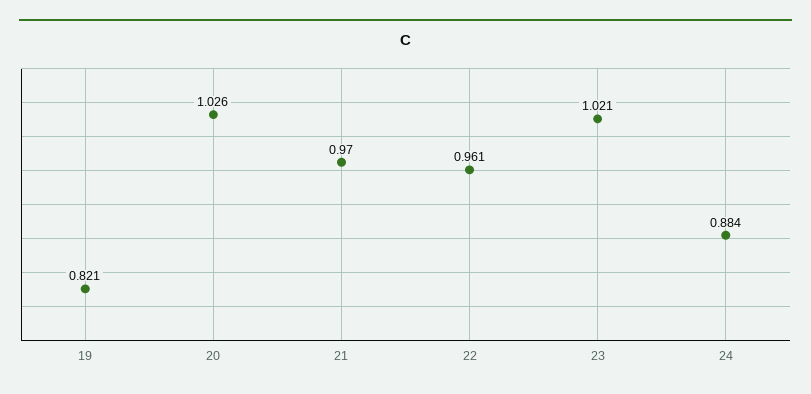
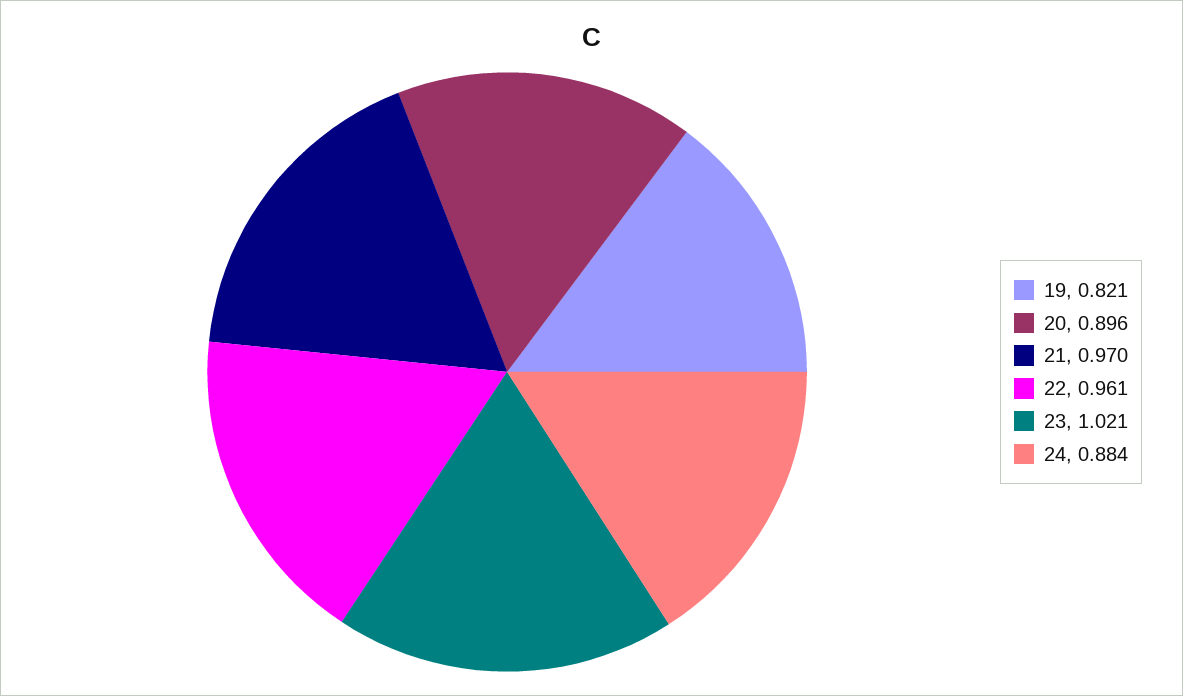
20: 1.026 -> 0.896

